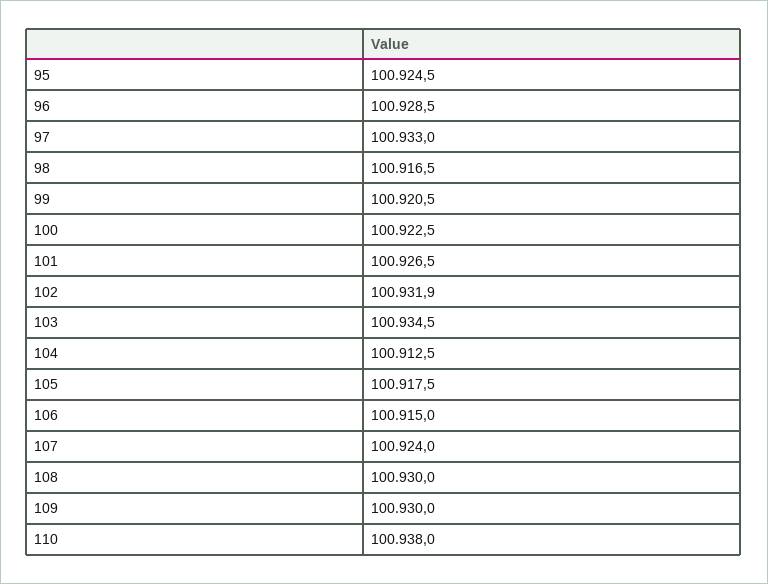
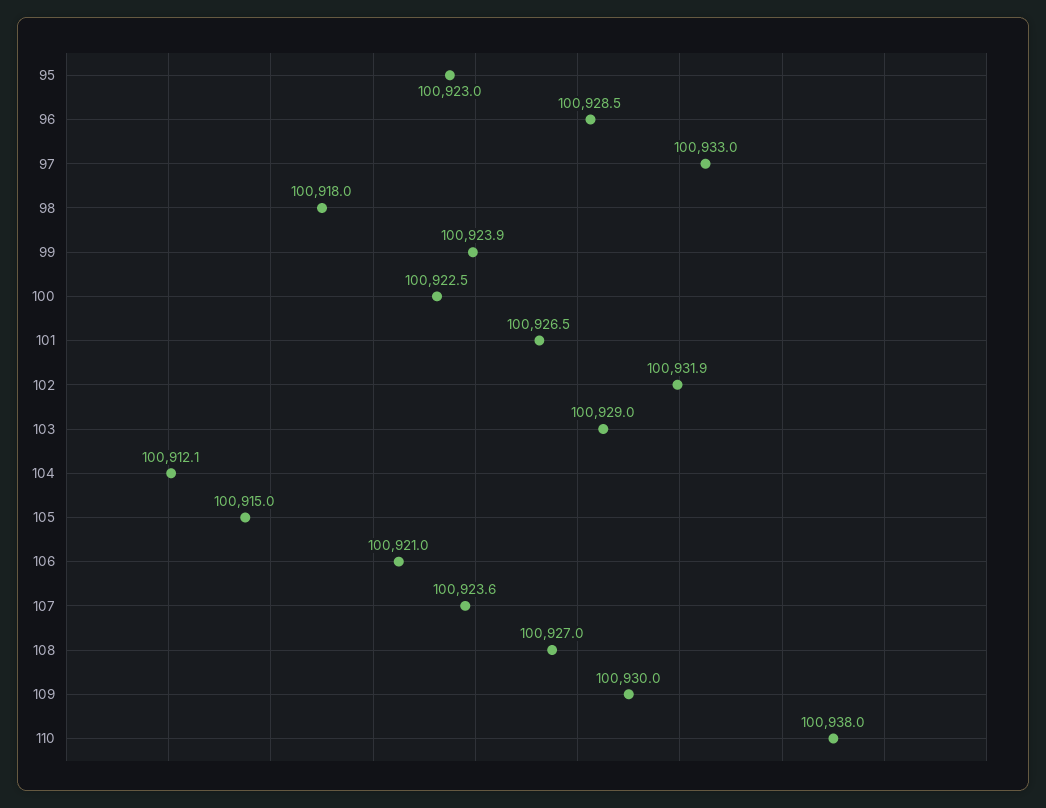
95: 100924.5 -> 100923
98: 100916.5 -> 100918
99: 100920.5 -> 100923.9
103: 100934.5 -> 100929
104: 100912.5 -> 100912.1
105: 100917.5 -> 100915
106: 100915 -> 100921
107: 100924 -> 100923.6
108: 100930 -> 100927

